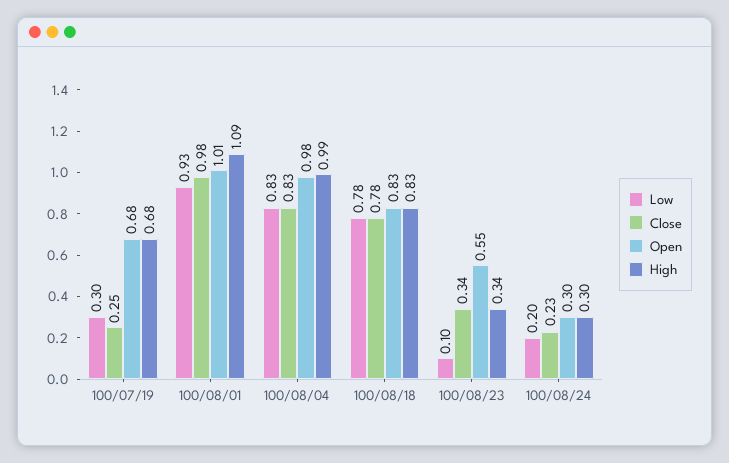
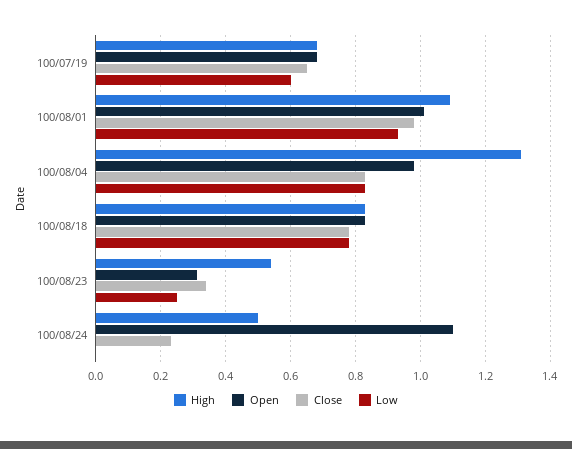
Low, 100/07/19: 0.3 -> 0.6
Close, 100/07/19: 0.25 -> 0.65
High, 100/08/04: 0.99 -> 1.3
Low, 100/08/23: 0.1 -> 0.25
Open, 100/08/23: 0.55 -> 0.3
High, 100/08/23: 0.34 -> 0.55
Low, 100/08/24: 0.2 -> 0
Open, 100/08/24: 0.3 -> 1.1
High, 100/08/24: 0.3 -> 0.5

